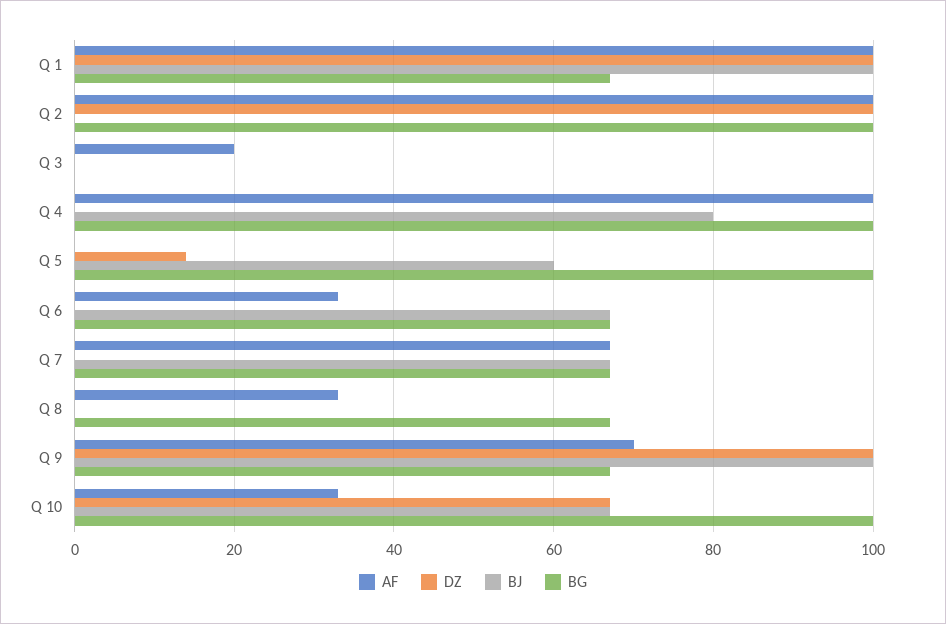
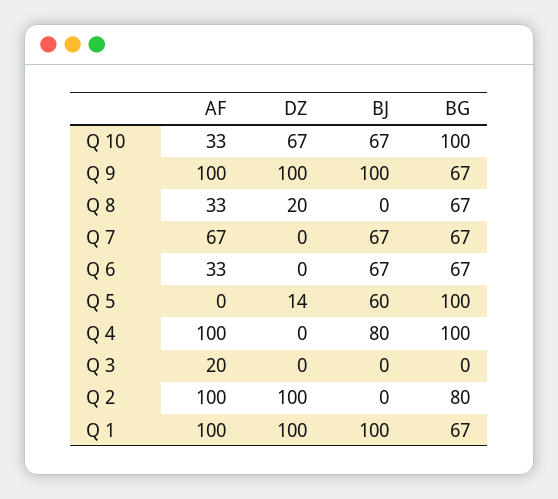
BG, Q 2: 100 -> 80
DZ, Q 8: 0 -> 20
AF, Q 9: 70 -> 100

